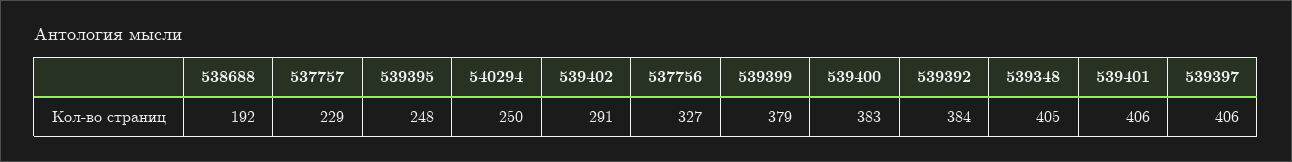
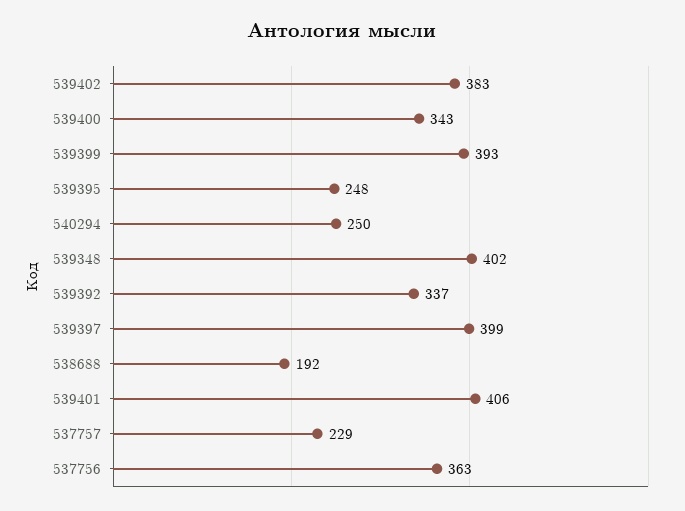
539402: 291 -> 383
537756: 327 -> 363
539399: 379 -> 393
539400: 383 -> 343
539392: 384 -> 337
539348: 405 -> 402
539397: 406 -> 399

